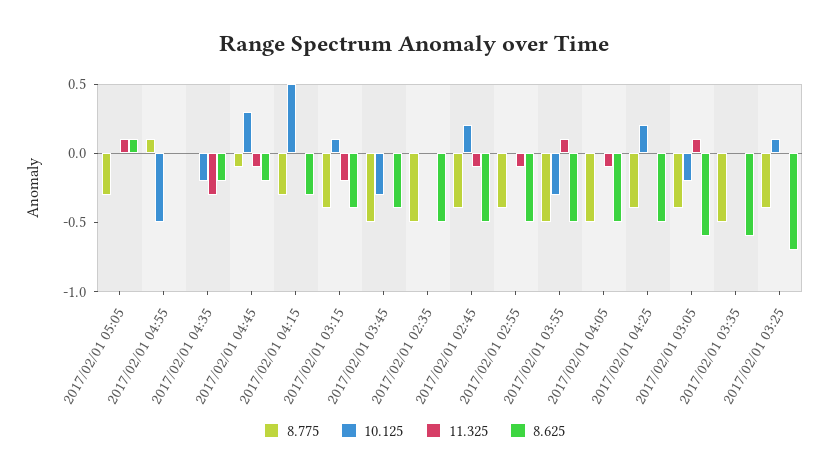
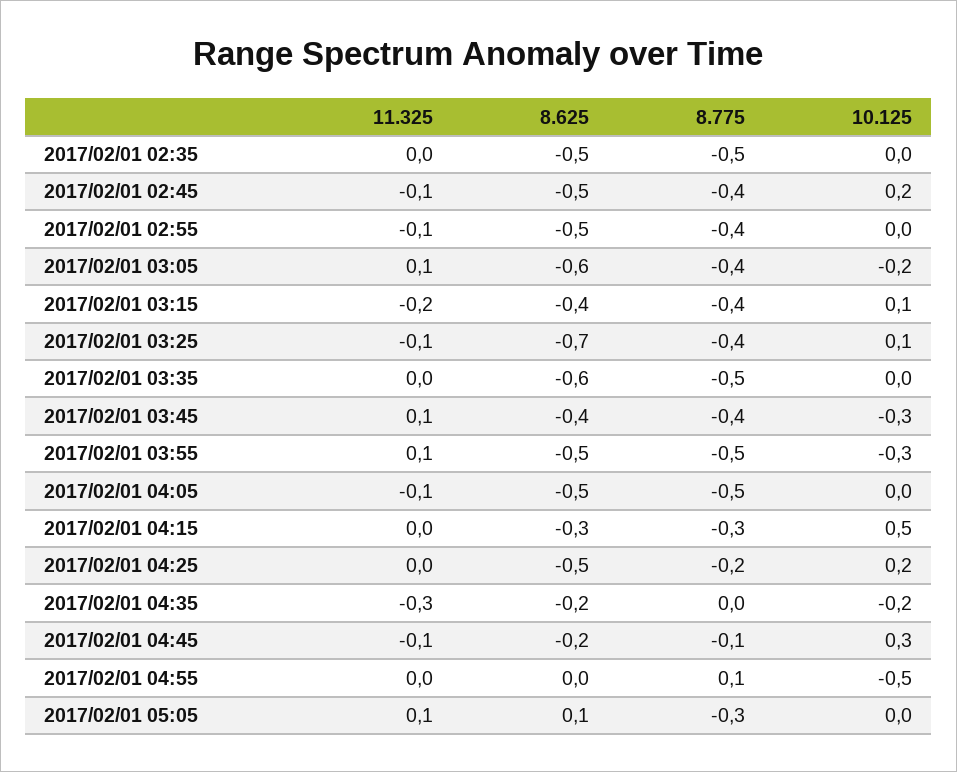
8.775, 2017/02/01 03:45: -0.5 -> -0.4
11.325, 2017/02/01 03:45: 0 -> 0.1
8.775, 2017/02/01 04:25: -0.4 -> -0.2
11.325, 2017/02/01 03:25: 0 -> -0.1

